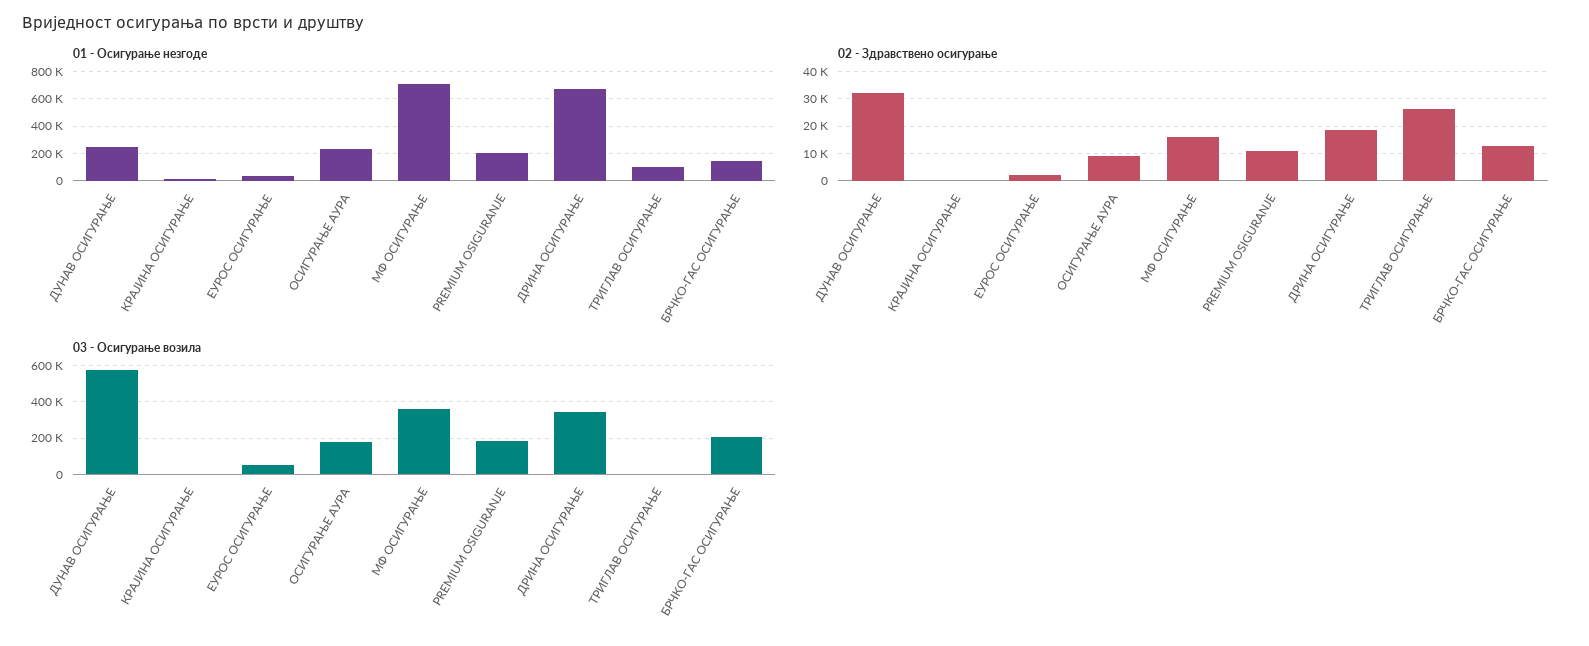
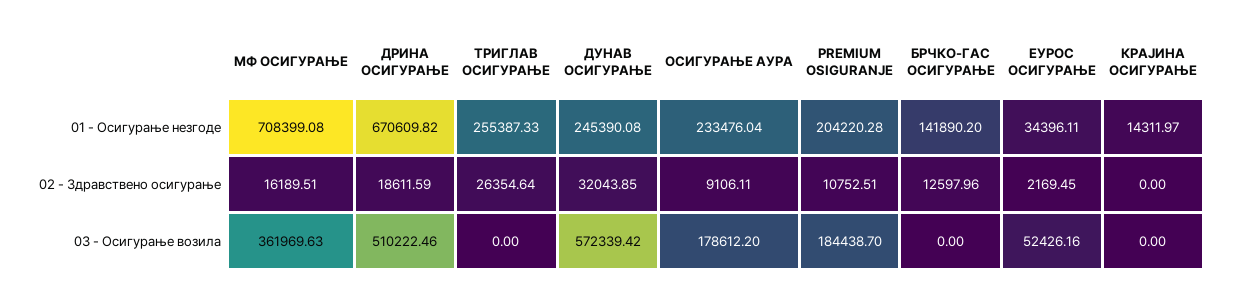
01 - Осигурање незгоде, ТРИГЛАВ ОСИГУРАЊЕ: 100000 -> 255387.33
03 - Осигурање возила, ДРИНА ОСИГУРАЊЕ: 350000 -> 510222.46
03 - Осигурање возила, БРЧКО-ГАС ОСИГУРАЊЕ: 200000 -> 0

